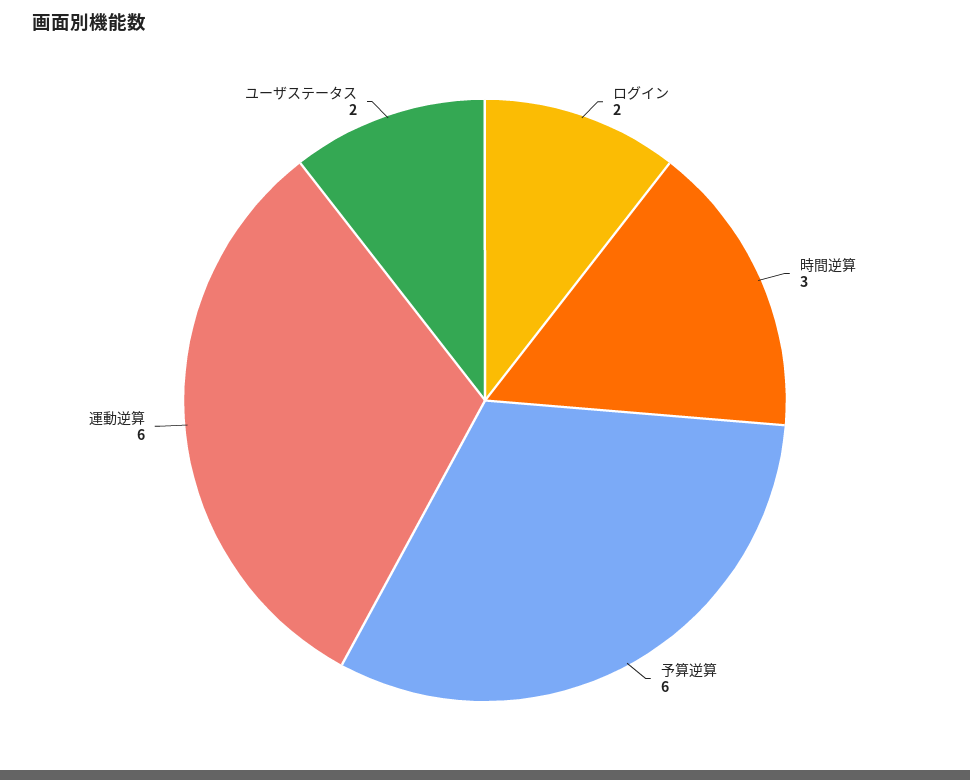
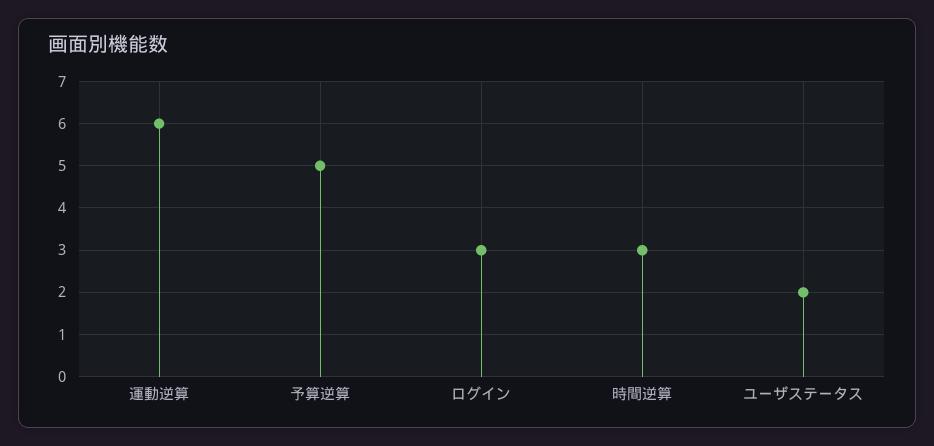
ログイン: 2 -> 3
予算逆算: 6 -> 5

